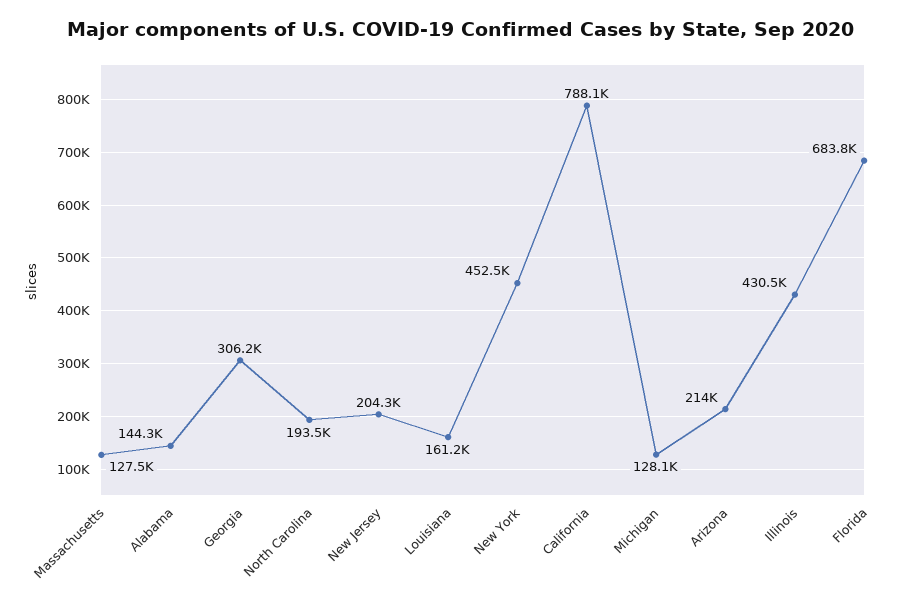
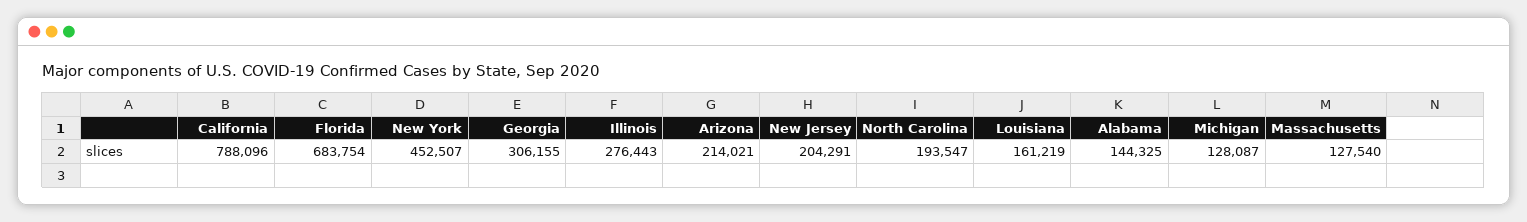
Illinois: 430500 -> 276443

